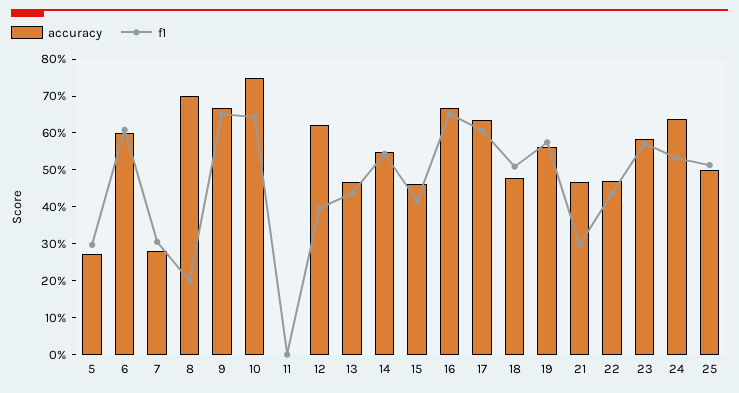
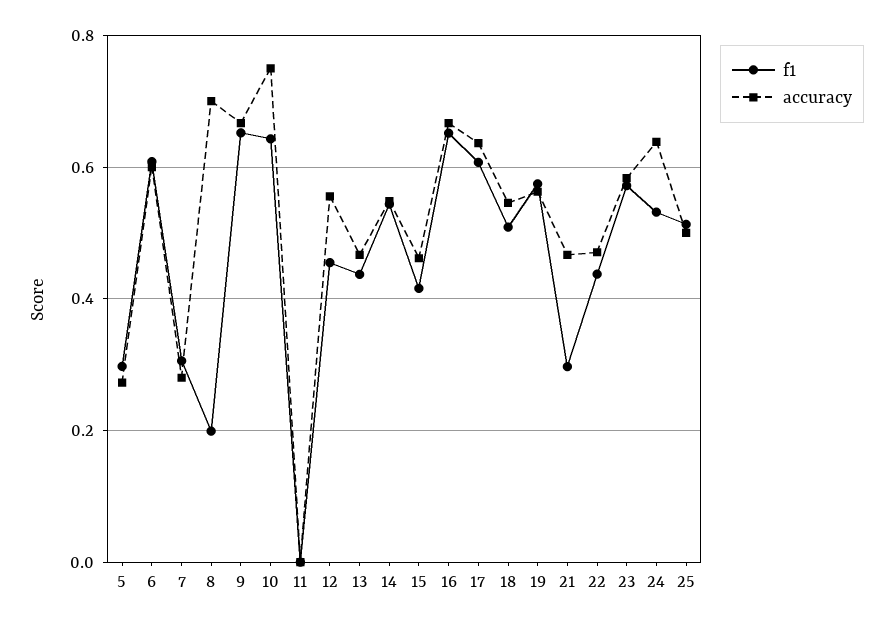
accuracy, 12: 0.625 -> 0.56
f1, 12: 0.4 -> 0.46
accuracy, 18: 0.475 -> 0.54

